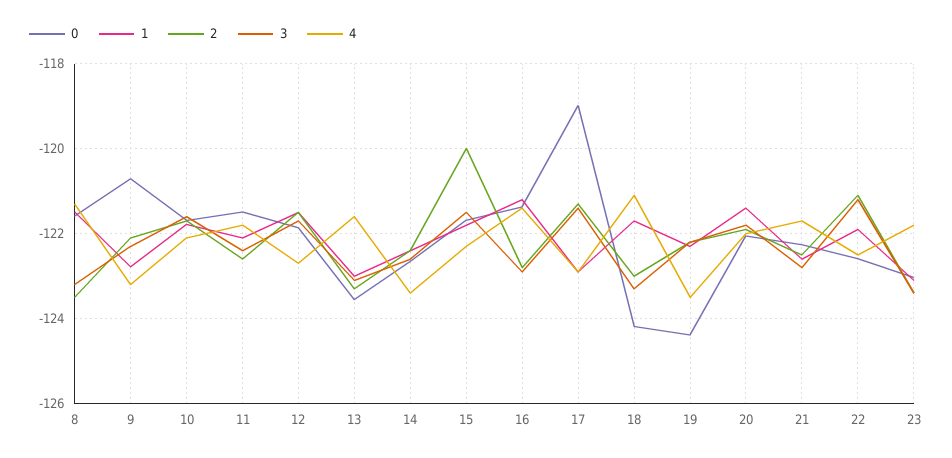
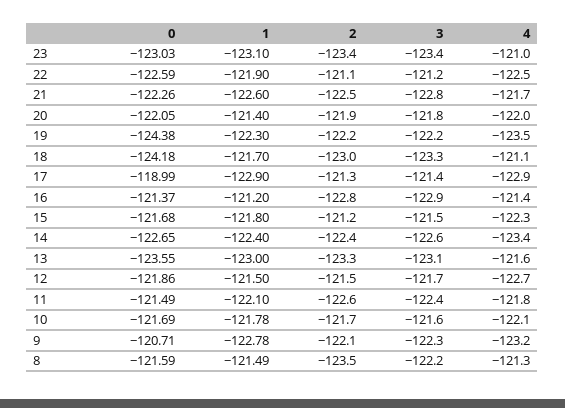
3, 8: -123.2 -> -122.2
2, 15: -120 -> -121.2
4, 23: -121.8 -> -121

